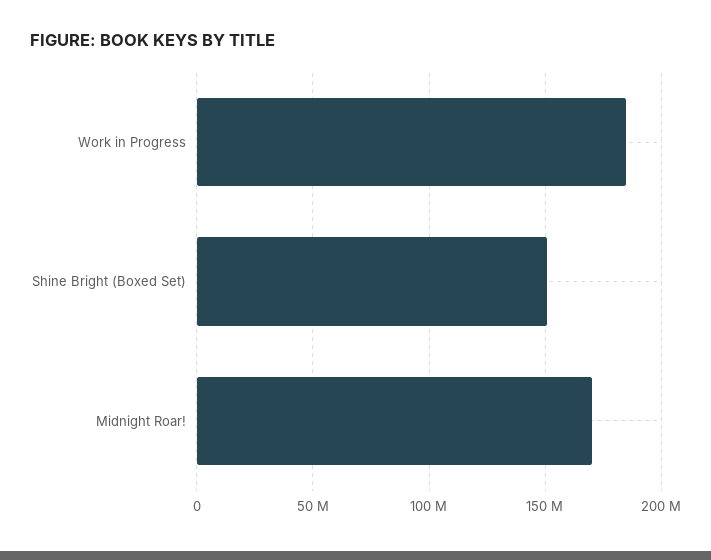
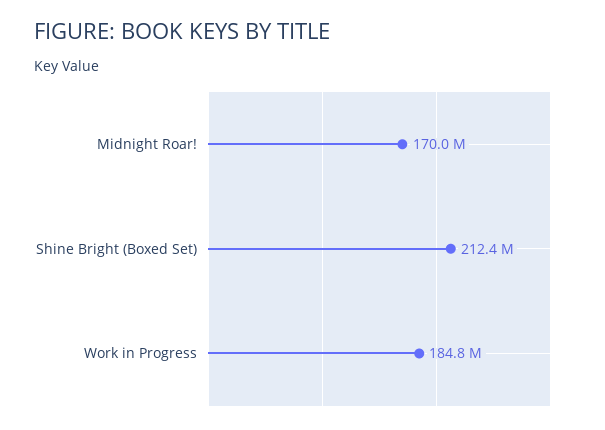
Shine Bright (Boxed Set): 150000000 -> 212400000

